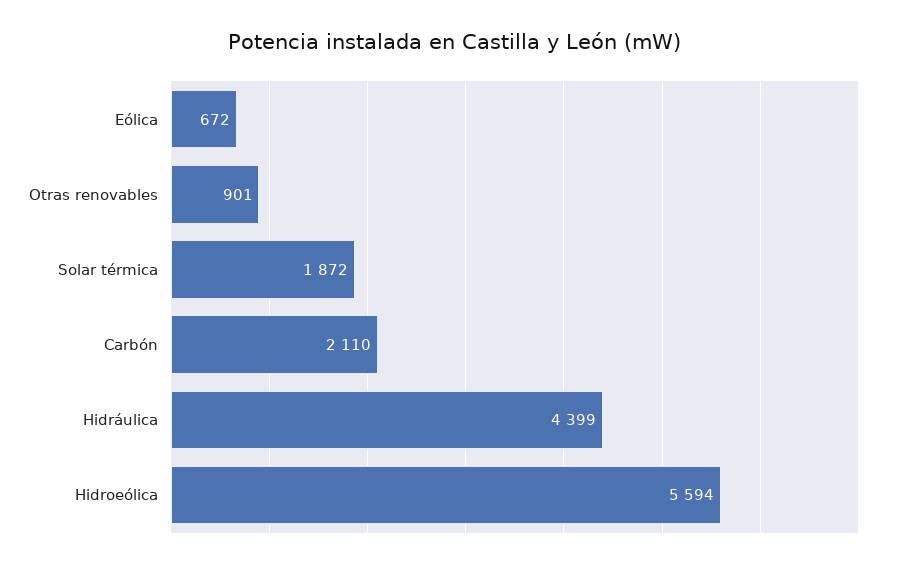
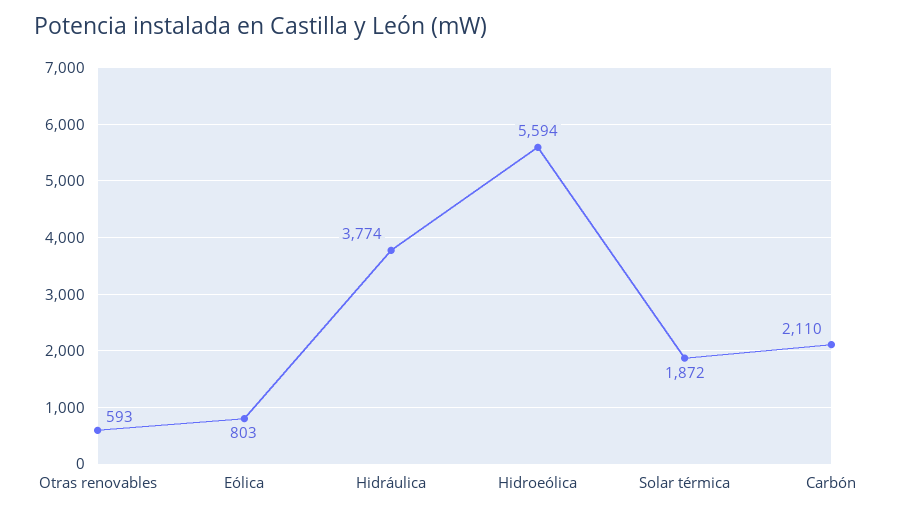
Eólica: 672 -> 803
Otras renovables: 901 -> 593
Hidráulica: 4399 -> 3774

